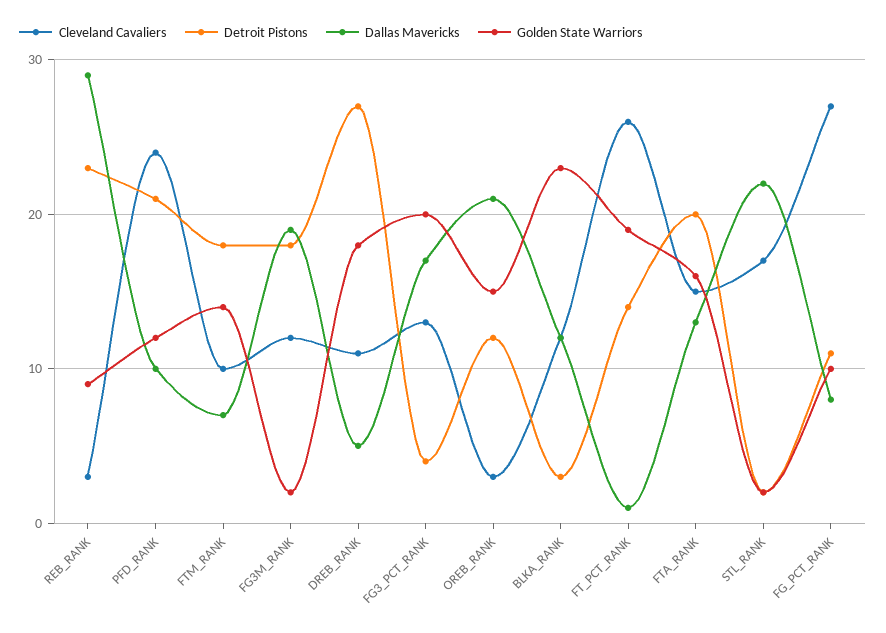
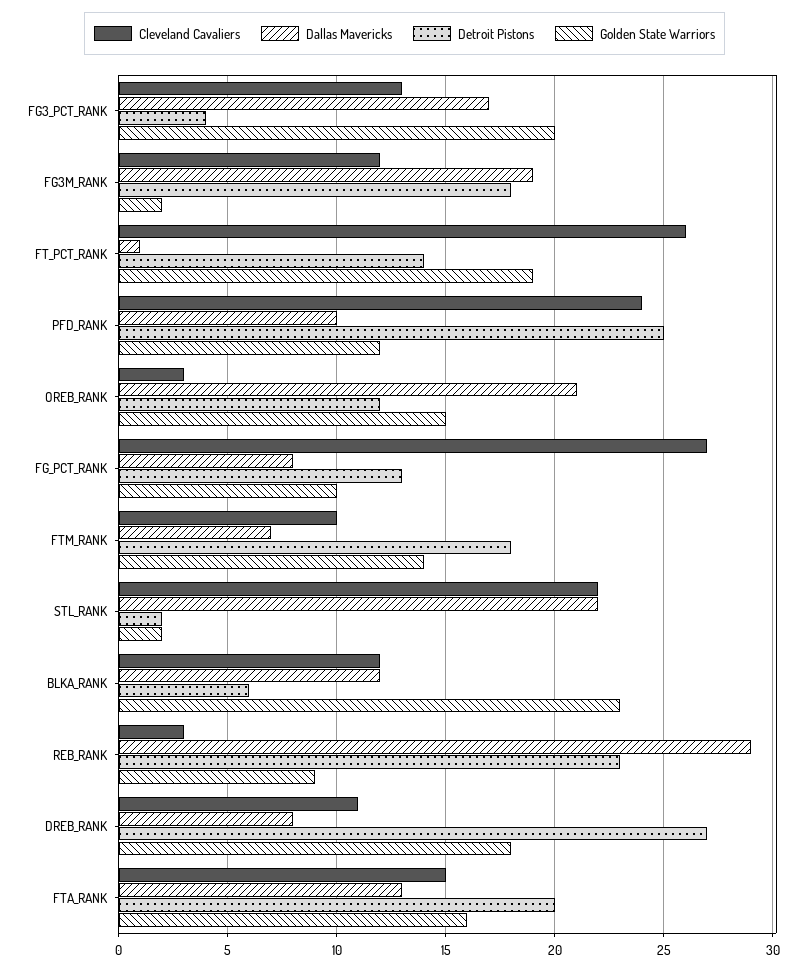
Detroit Pistons, PFD_RANK: 21 -> 25
Dallas Mavericks, DREB_RANK: 5 -> 8
Detroit Pistons, BLKA_RANK: 3 -> 6
Cleveland Cavaliers, STL_RANK: 17 -> 22
Detroit Pistons, FG_PCT_RANK: 11 -> 13

